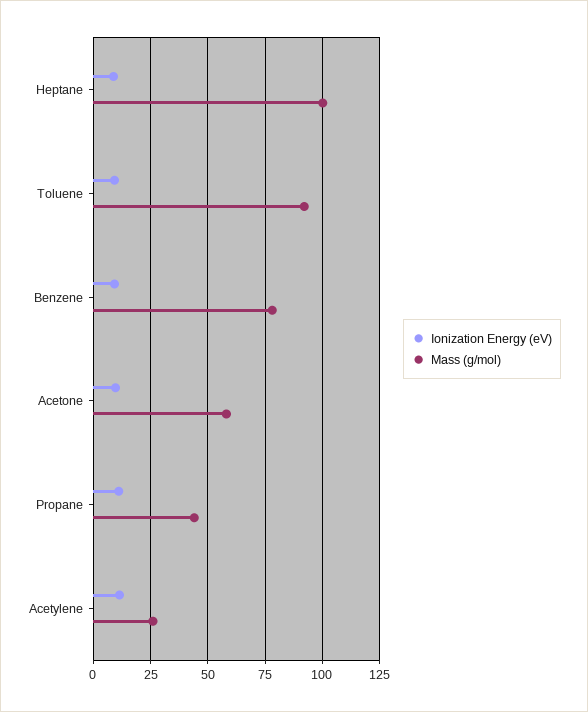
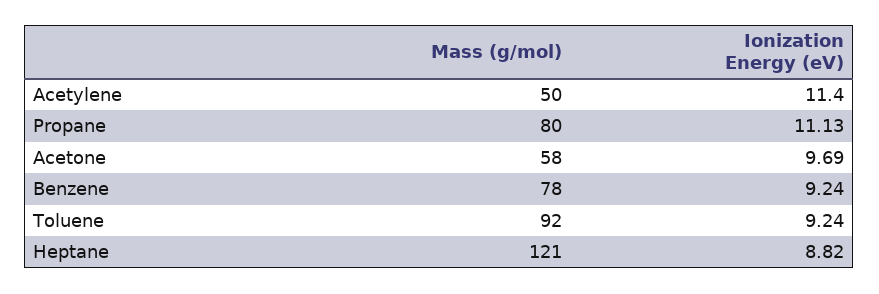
Mass (g/mol), Heptane: 100 -> 121
Mass (g/mol), Propane: 45 -> 80
Mass (g/mol), Acetylene: 25 -> 50

